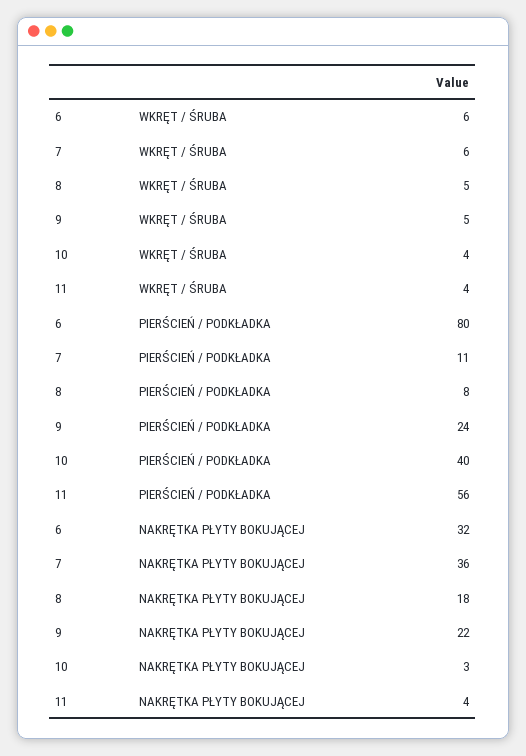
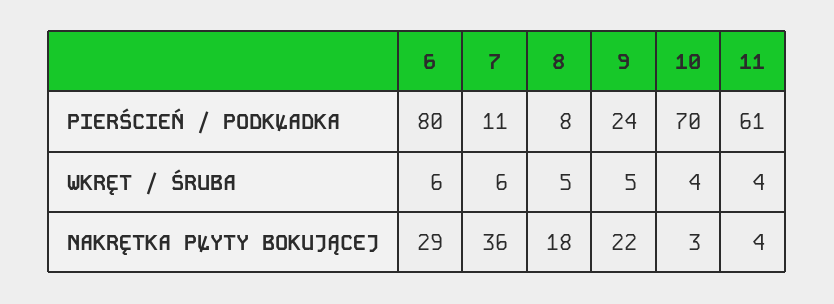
10, PIERŚCIEŃ / PODKŁADKA: 40 -> 70
11, PIERŚCIEŃ / PODKŁADKA: 56 -> 61
6, NAKRĘTKA PŁYTY BOKUJĄCEJ: 32 -> 29

